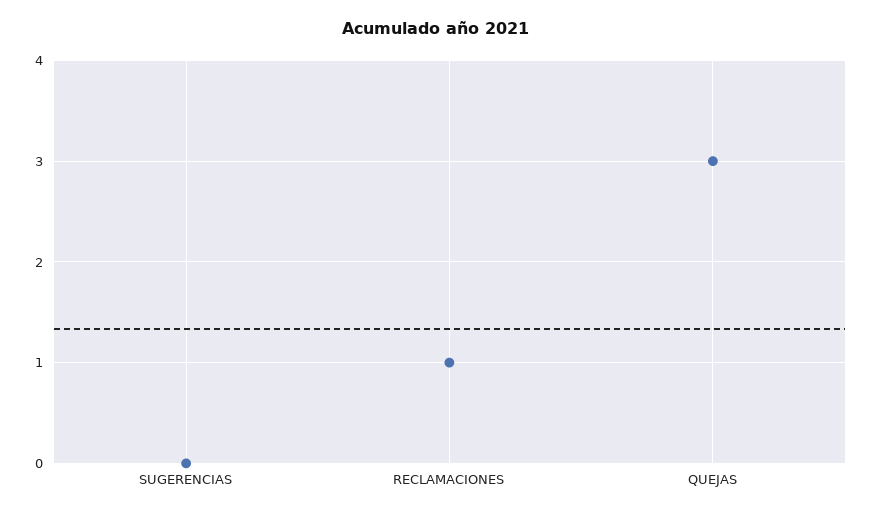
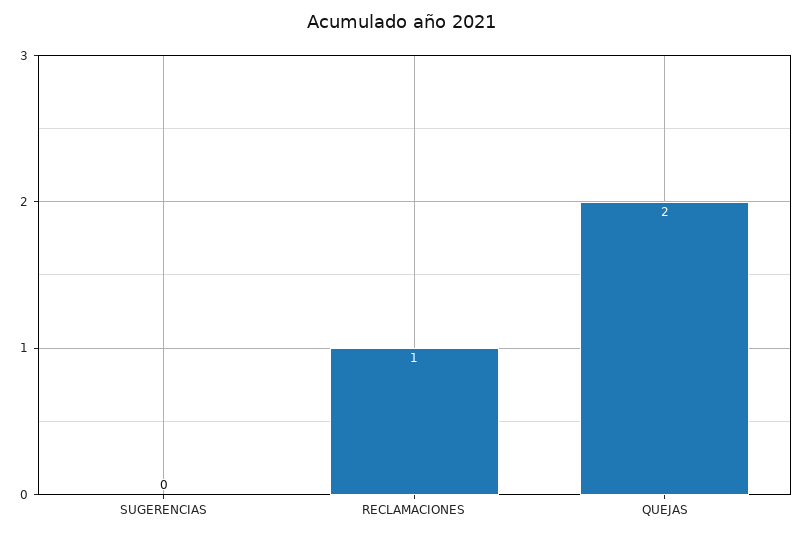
QUEJAS: 3 -> 2

